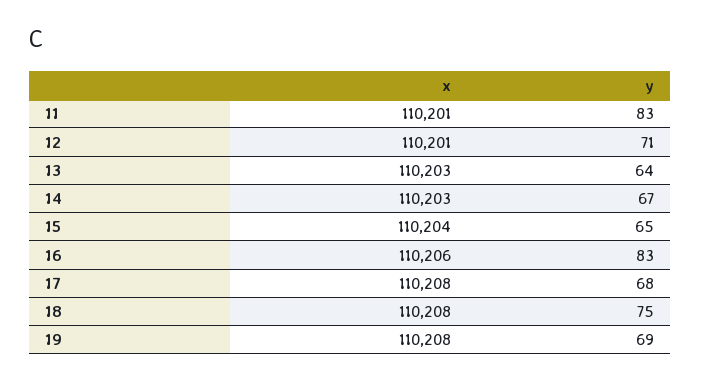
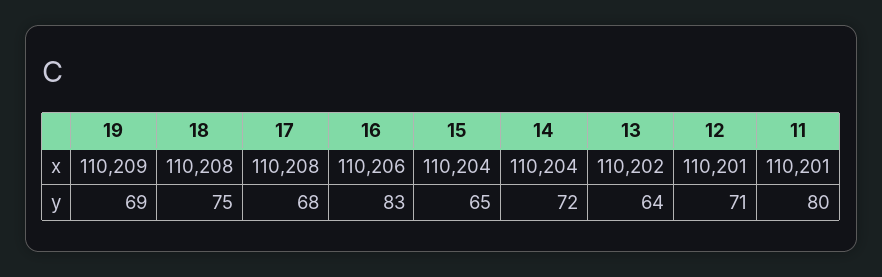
y, 11: 83 -> 80
x, 13: 110203 -> 110202
x, 14: 110203 -> 110204
y, 14: 67 -> 72
x, 19: 110208 -> 110209

